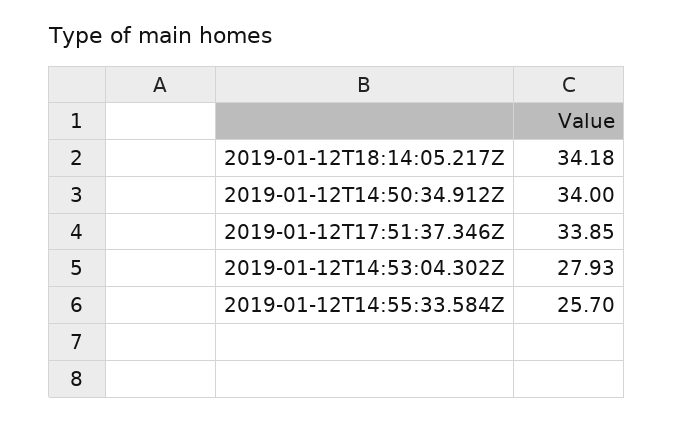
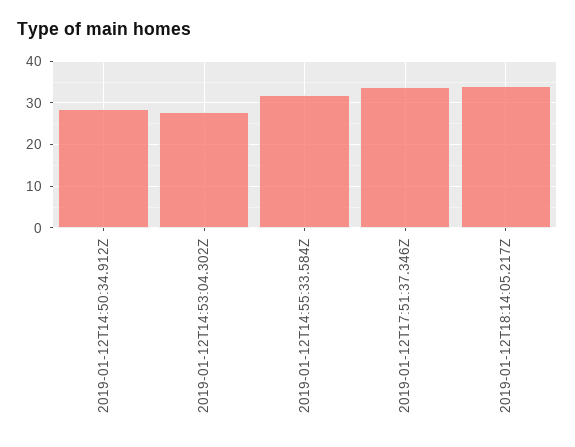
2019-01-12T14:50:34.912Z: 34 -> 28
2019-01-12T14:55:33.584Z: 25.7 -> 32

